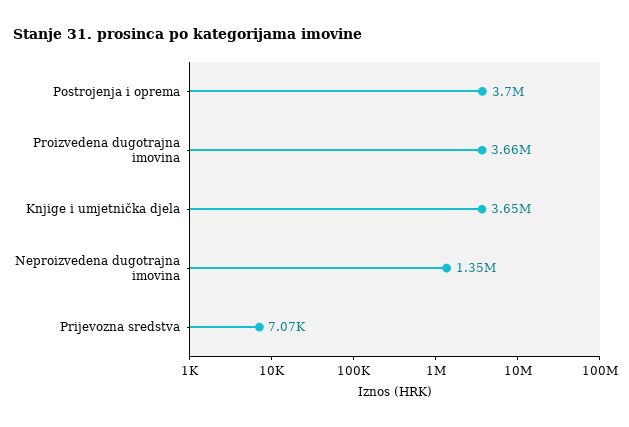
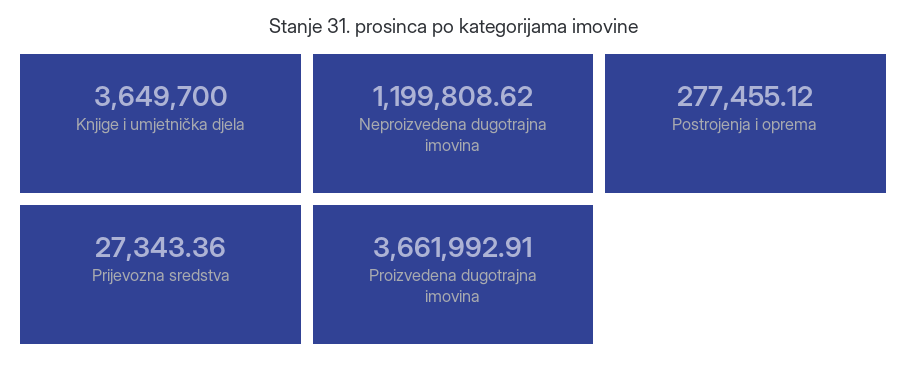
Postrojenja i oprema: 3700000 -> 277455.12
Neproizvedena dugotrajna imovina: 1350000 -> 1199808.62
Prijevozna sredstva: 7070 -> 27343.36

